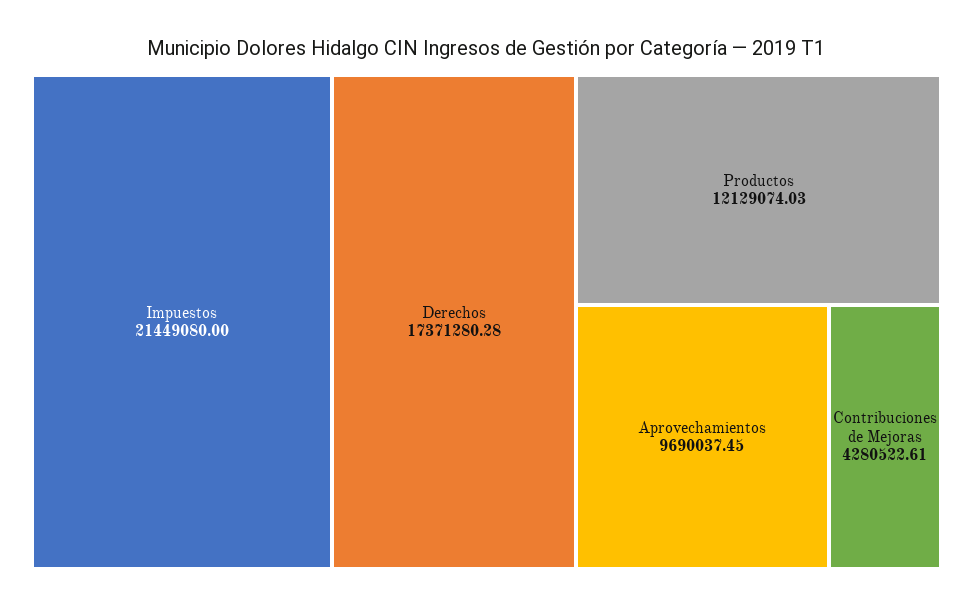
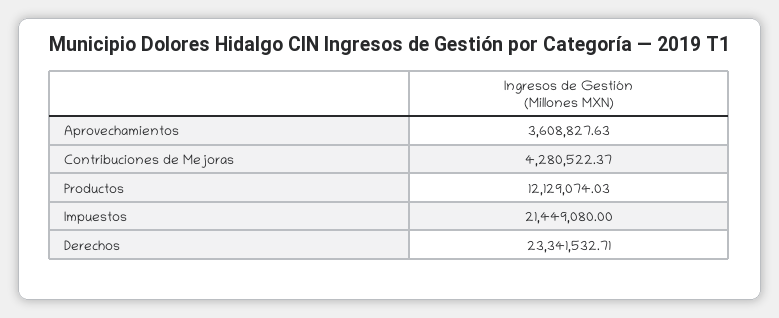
Derechos: 17371280.28 -> 23341532.71
Aprovechamientos: 9690037.45 -> 3608827.63
Contribuciones de Mejoras: 4280522.61 -> 4280522.37

